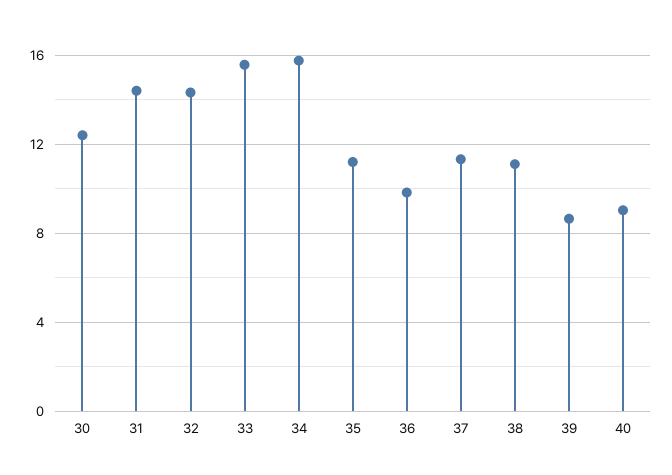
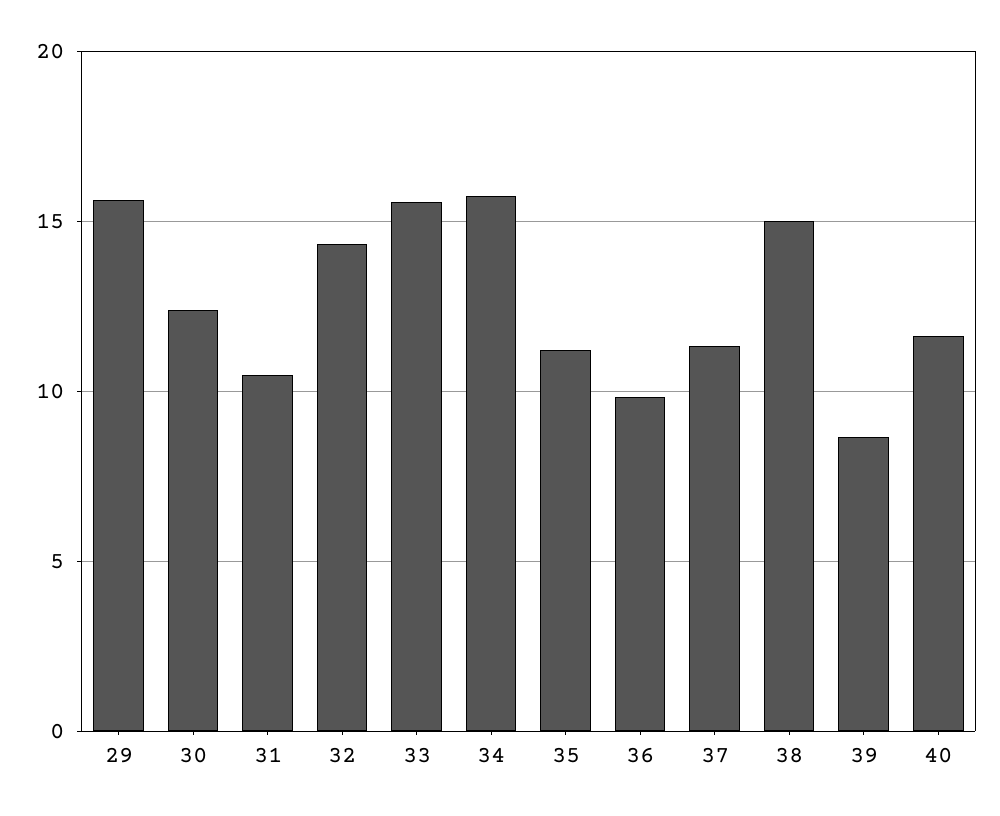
31: 14.5 -> 10.5
38: 11 -> 15
40: 9 -> 11.5
29: none -> 15.5

